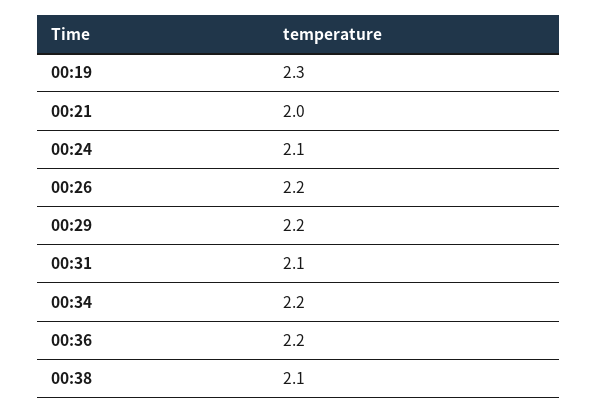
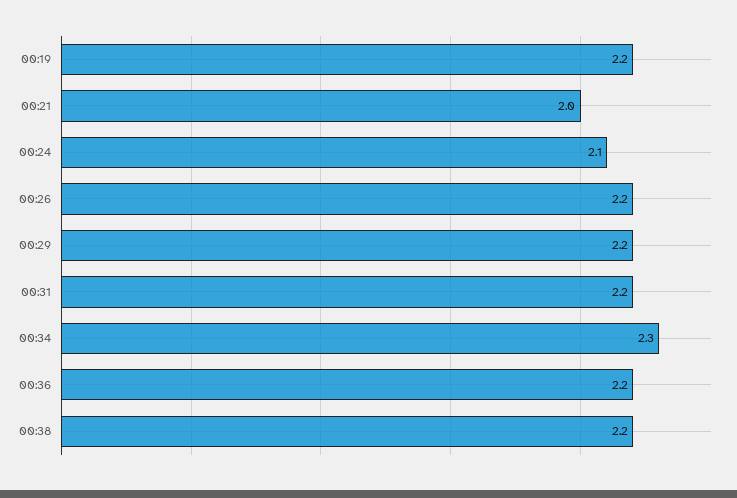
00:19: 2.3 -> 2.2
00:31: 2.1 -> 2.2
00:34: 2.2 -> 2.3
00:38: 2.1 -> 2.2

